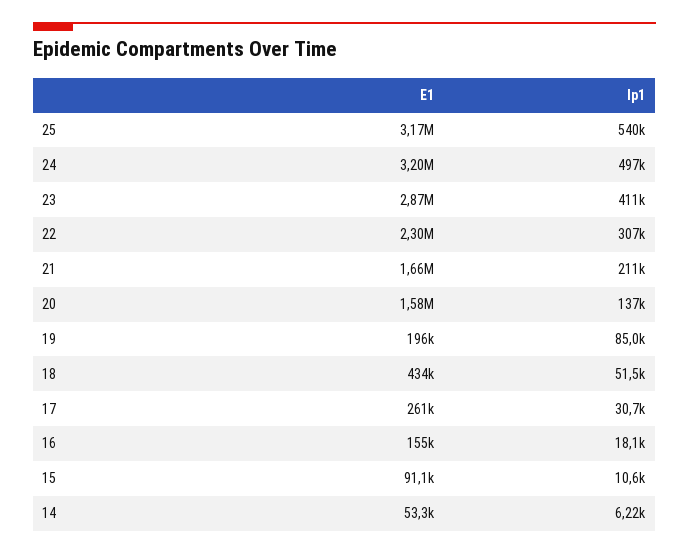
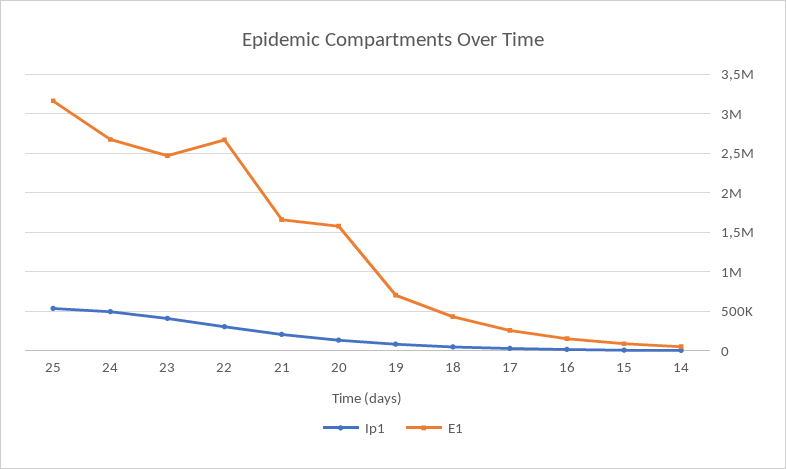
E1, 24: 3200000 -> 2700000
E1, 23: 2870000 -> 2500000
E1, 22: 2300000 -> 2700000
E1, 19: 196000 -> 700000

